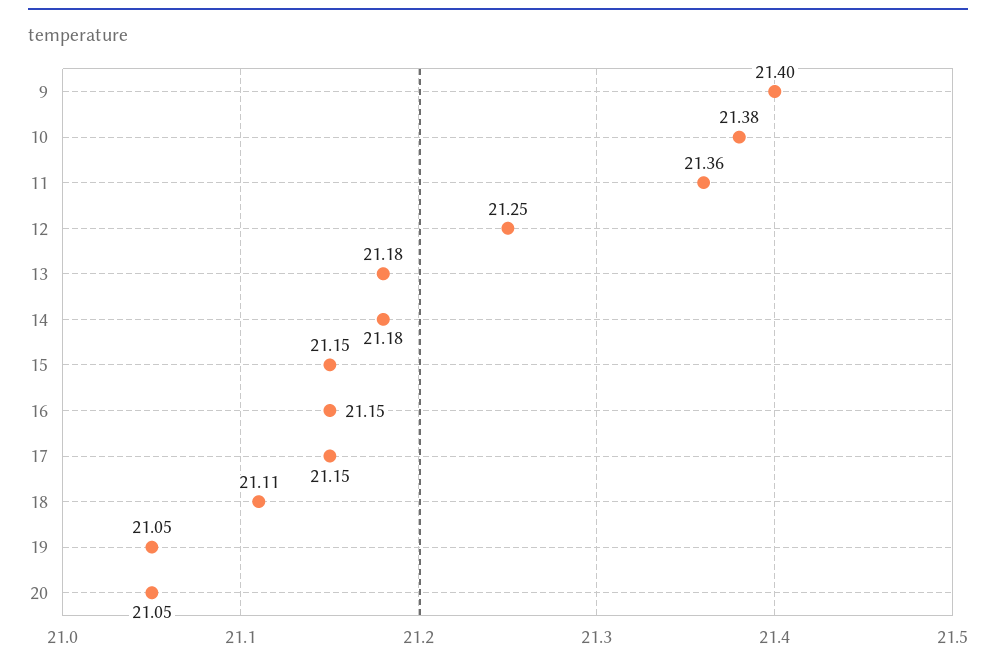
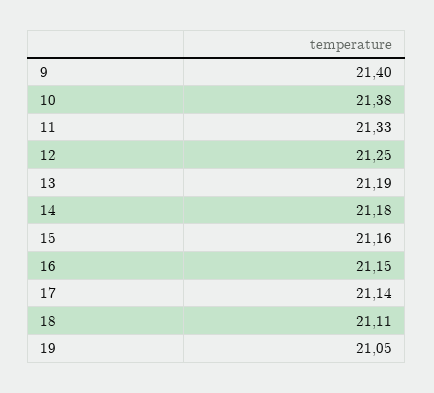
11: 21.36 -> 21.33
13: 21.18 -> 21.19
15: 21.15 -> 21.16
17: 21.15 -> 21.14
20: 21.05 -> none

